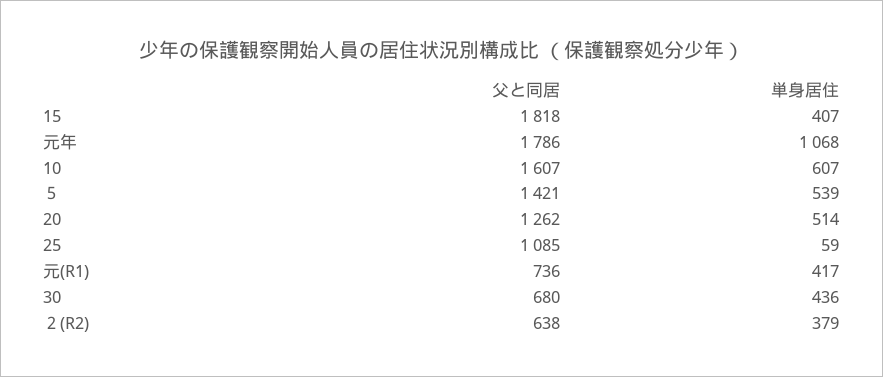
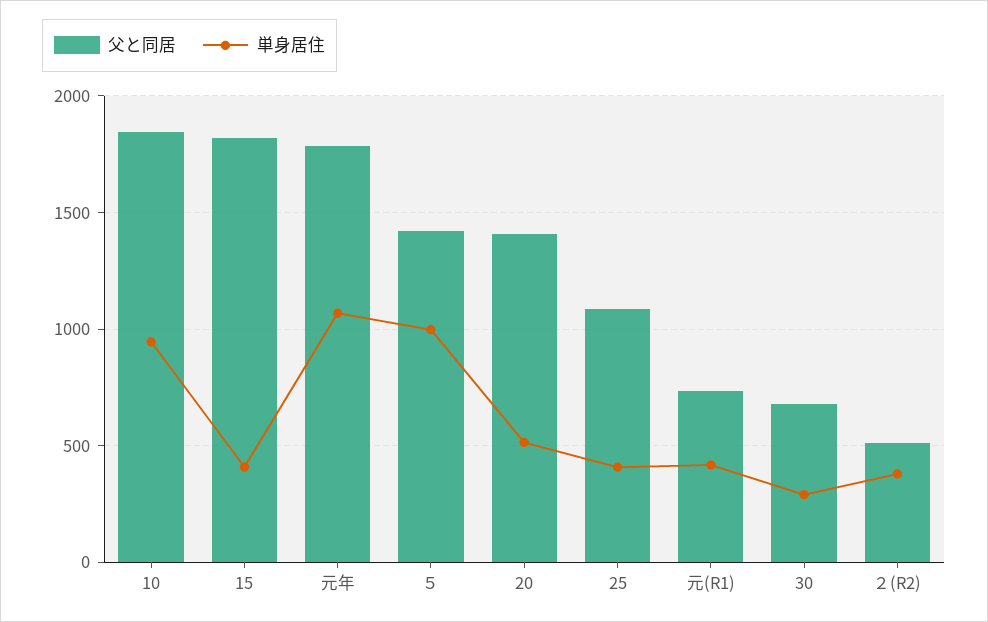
父と同居, 10: 1607 -> 1850
単身居住, 10: 607 -> 950
単身居住, ５: 539 -> 1000
父と同居, 20: 1262 -> 1400
単身居住, 25: 59 -> 400
単身居住, 30: 436 -> 300
父と同居, ２(R2): 638 -> 500

